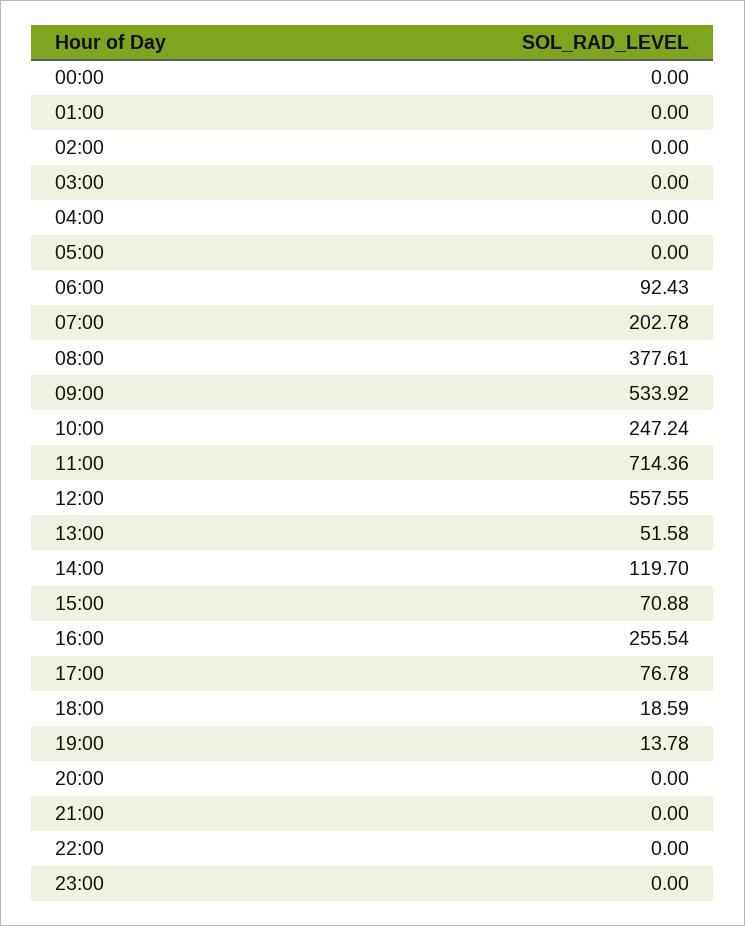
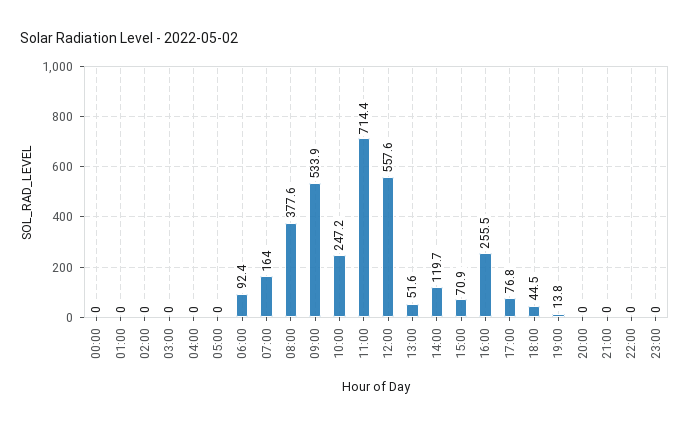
07:00: 202.78 -> 164
18:00: 18.59 -> 44.5

